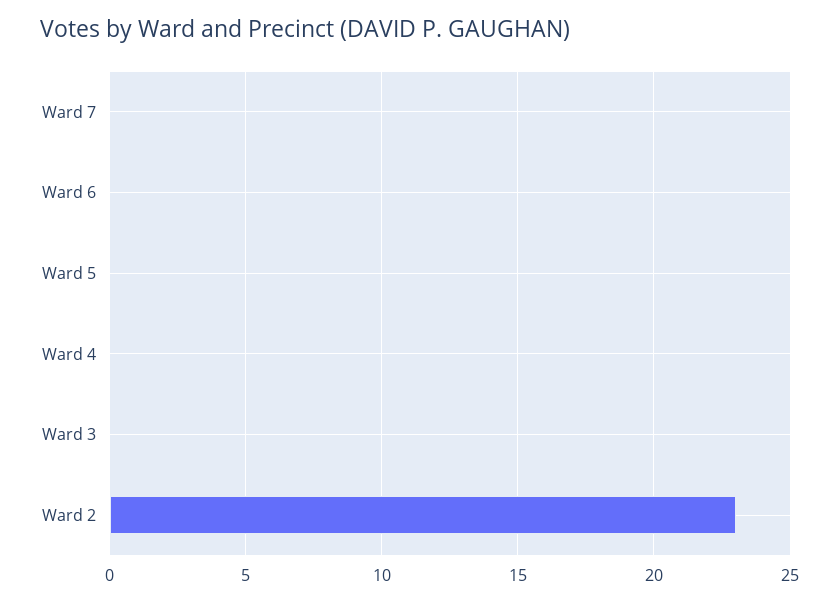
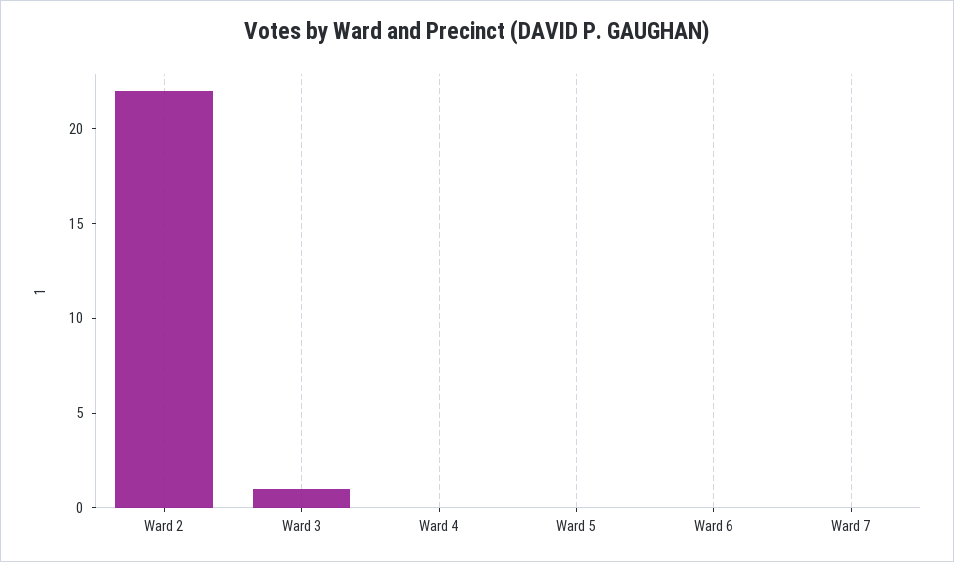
Ward 3: 0 -> 1
Ward 2: 23 -> 22

